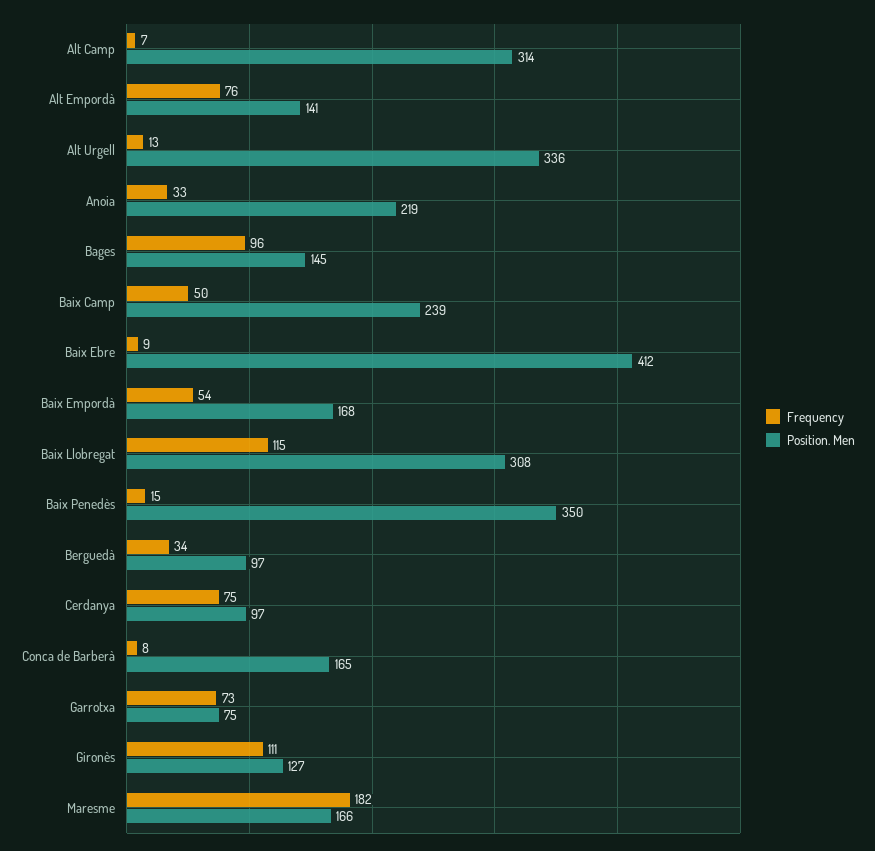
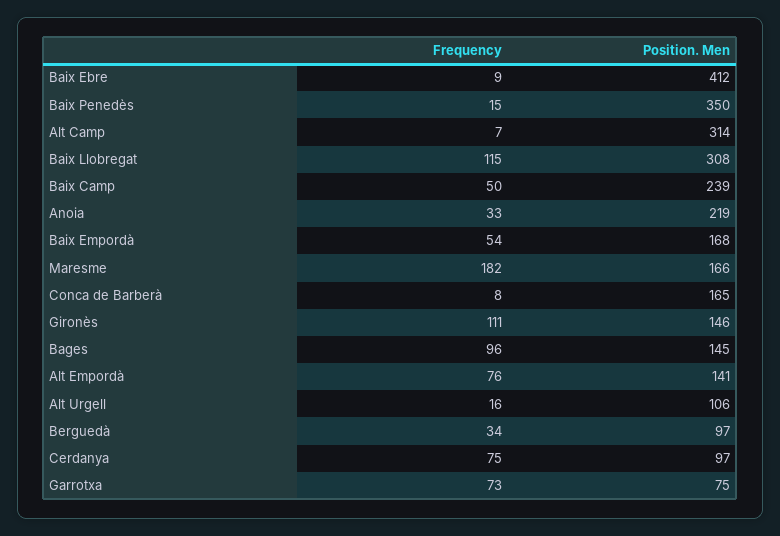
Frequency, Alt Urgell: 13 -> 16
Position. Men, Alt Urgell: 336 -> 106
Position. Men, Gironès: 127 -> 146

